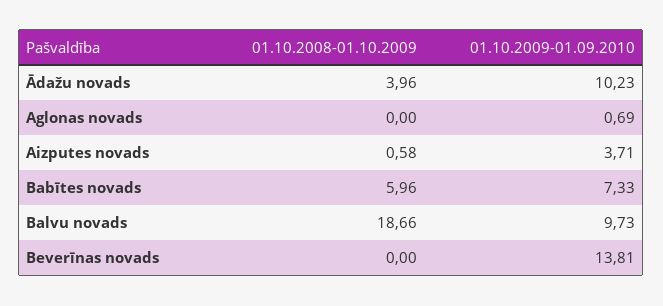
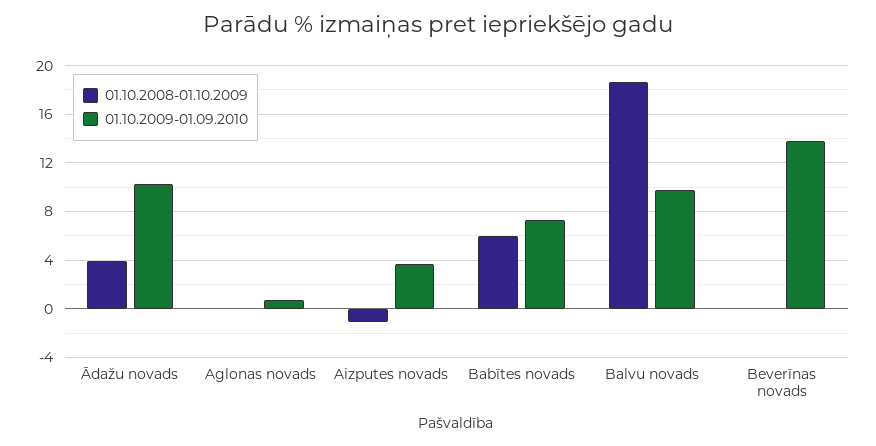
01.10.2008-01.10.2009, Aizputes novads: 0.58 -> -1

